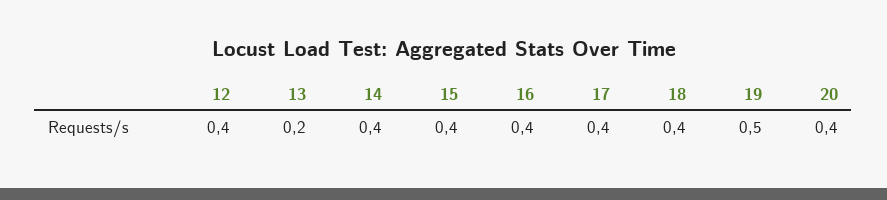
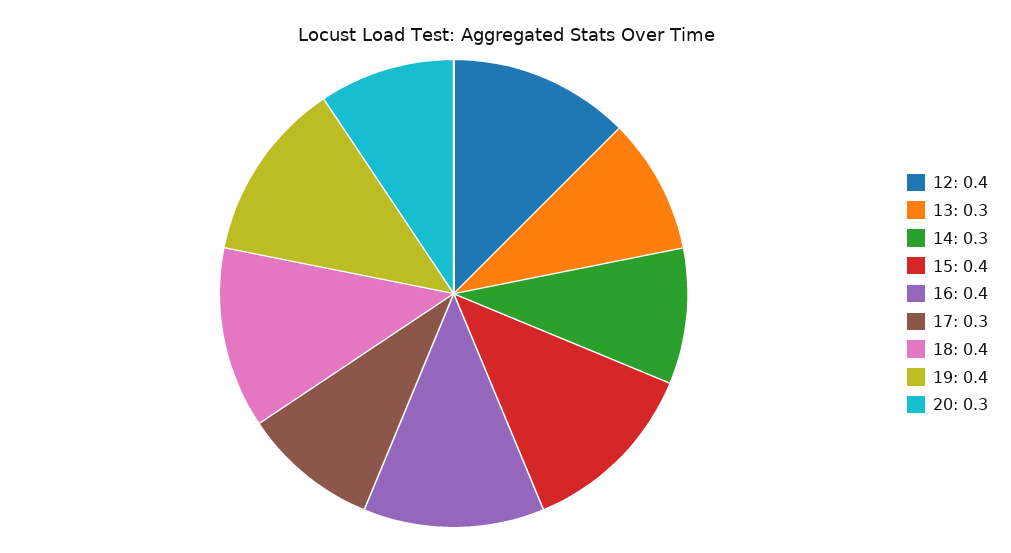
13: 0.2 -> 0.3
14: 0.4 -> 0.3
17: 0.4 -> 0.3
19: 0.5 -> 0.4
20: 0.4 -> 0.3

